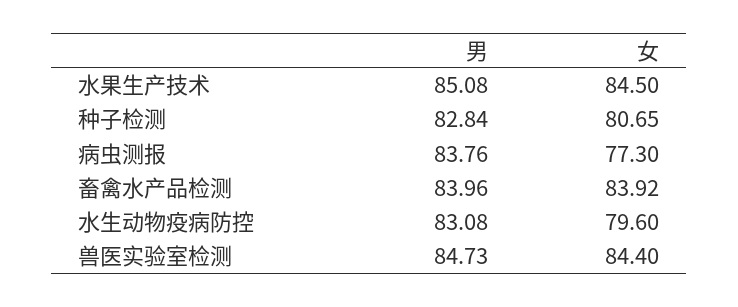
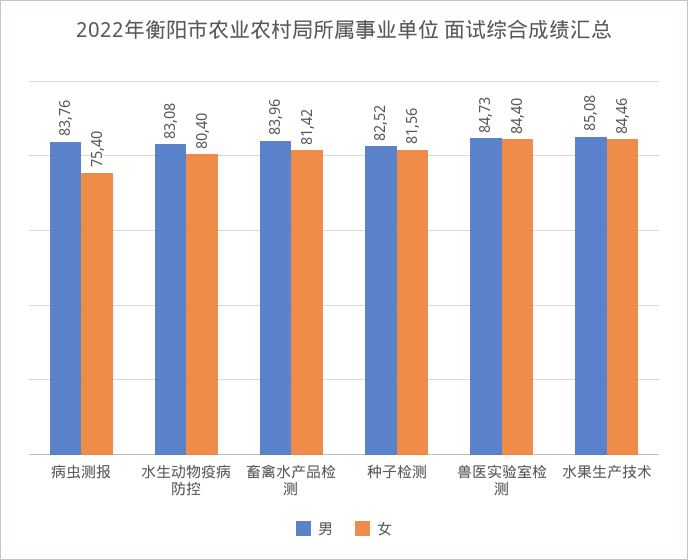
女, 水果生产技术: 84.5 -> 84.46
男, 种子检测: 82.84 -> 82.52
女, 种子检测: 80.65 -> 81.56
女, 病虫测报: 77.3 -> 75.4
女, 畜禽水产品检测: 83.92 -> 81.42
女, 水生动物疫病防控: 79.6 -> 80.4

